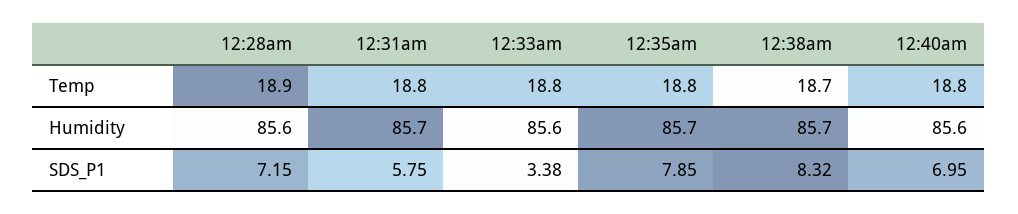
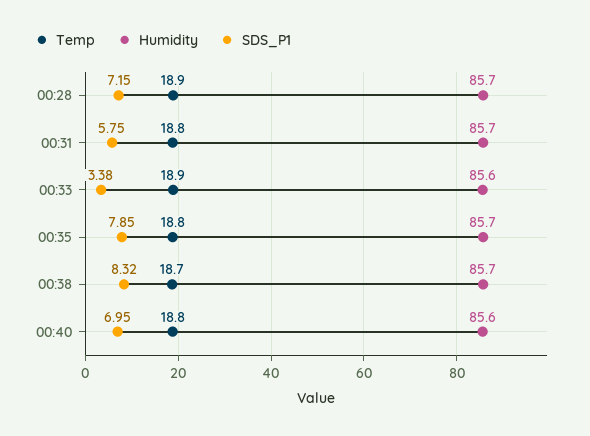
Temp, 12:33am: 18.8 -> 18.9
Humidity, 12:28am: 85.6 -> 85.7

